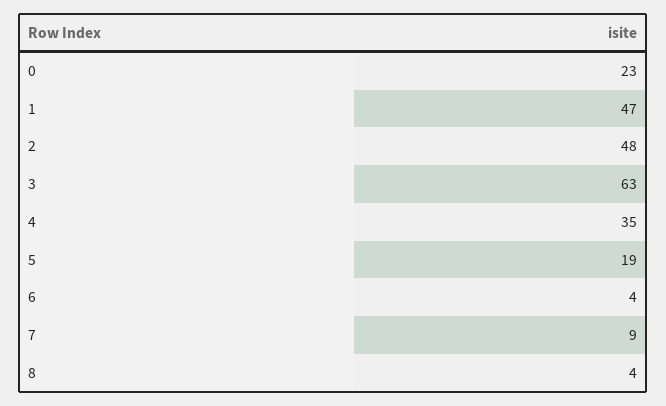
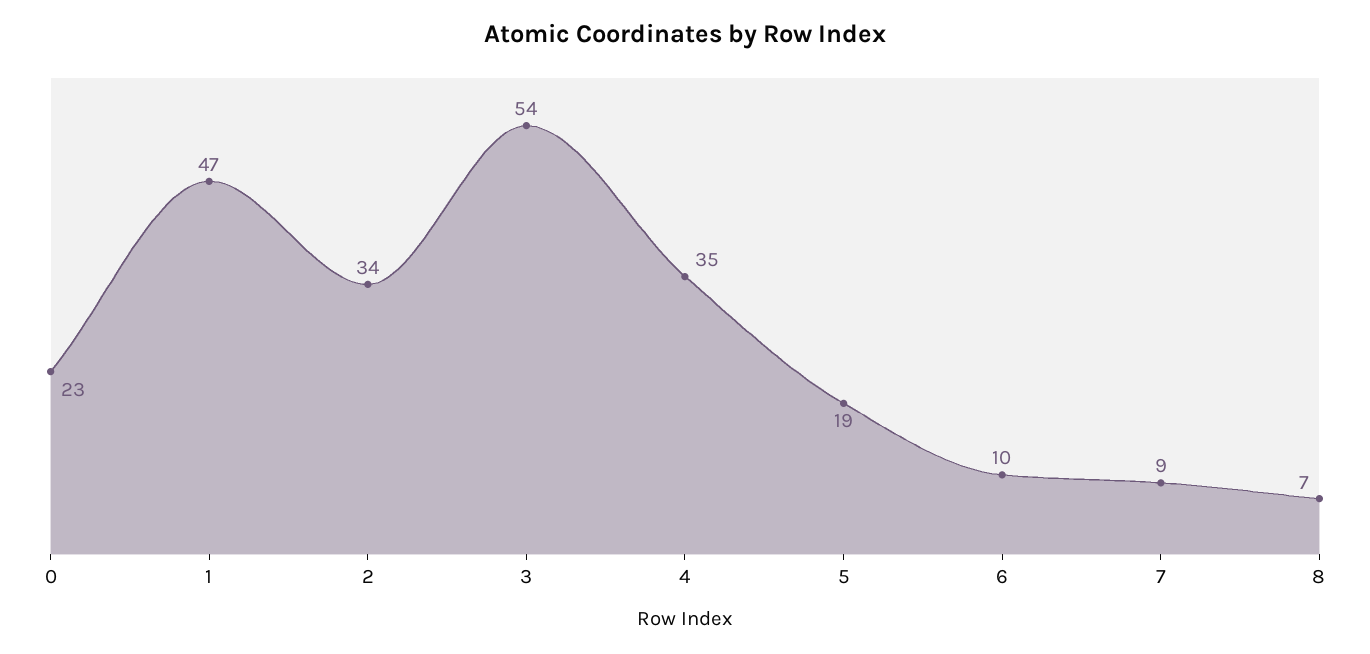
2: 48 -> 34
3: 63 -> 54
6: 4 -> 10
8: 4 -> 7

